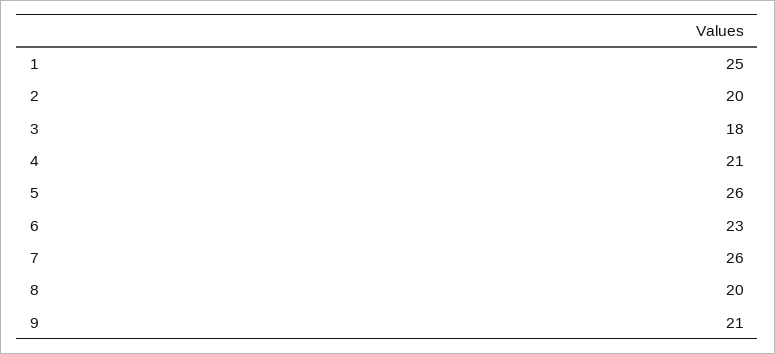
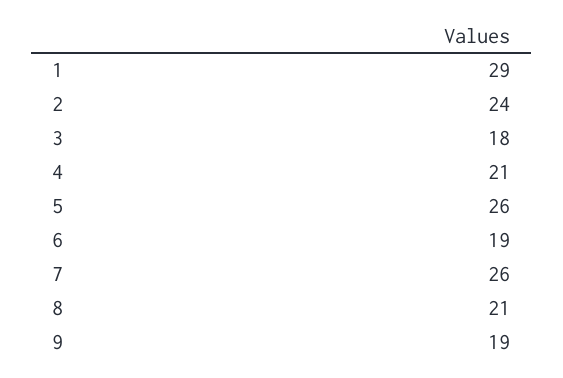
1: 25 -> 29
2: 20 -> 24
6: 23 -> 19
8: 20 -> 21
9: 21 -> 19

